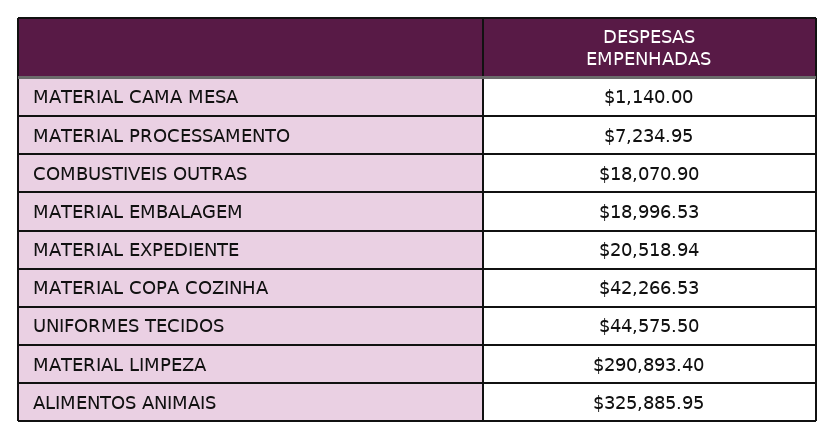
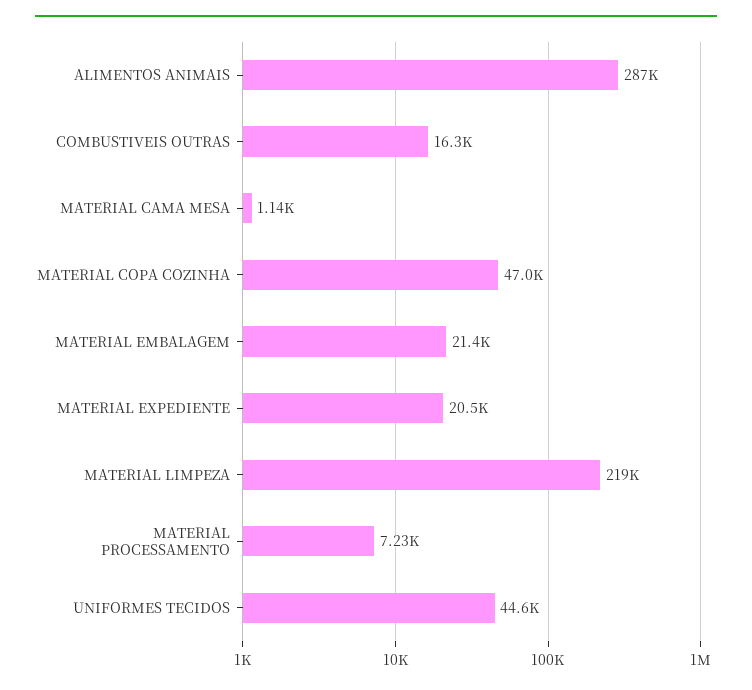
COMBUSTIVEIS OUTRAS: 18070.9 -> 16300
MATERIAL EMBALAGEM: 18996.53 -> 21400
MATERIAL COPA COZINHA: 42266.53 -> 47000
MATERIAL LIMPEZA: 290893.4 -> 219000
ALIMENTOS ANIMAIS: 325885.95 -> 287000

